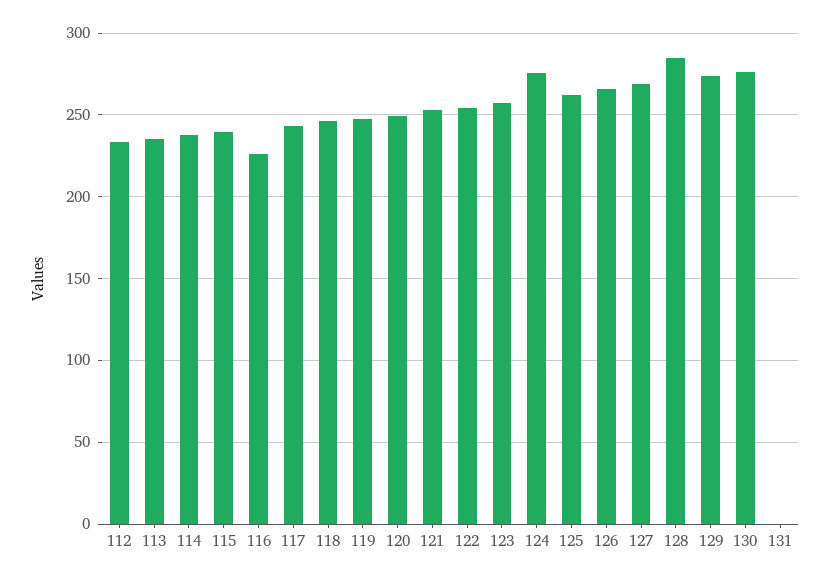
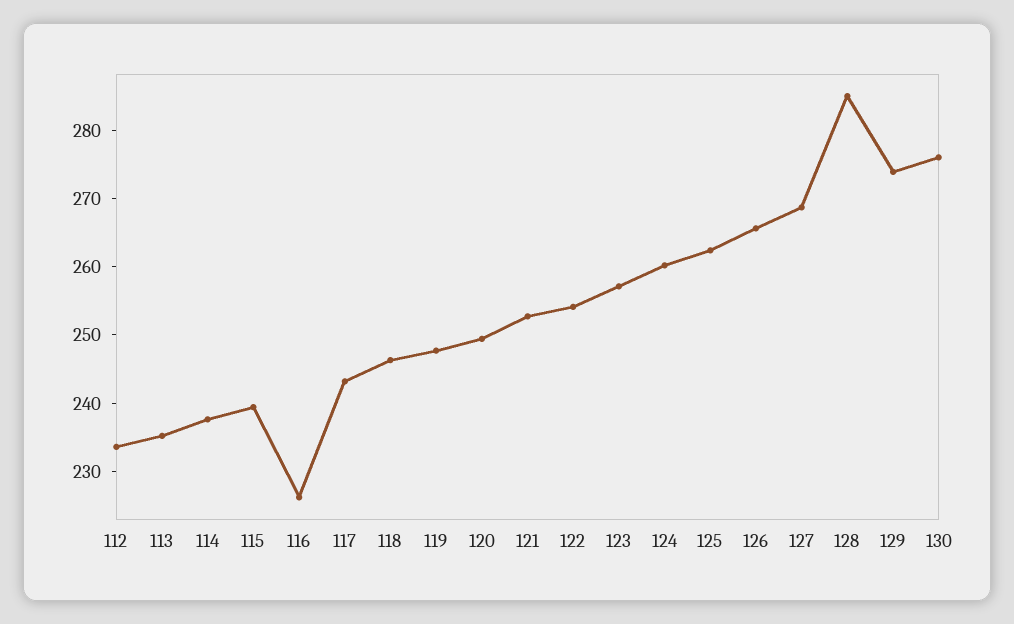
124: 275 -> 260
131: 0 -> none

